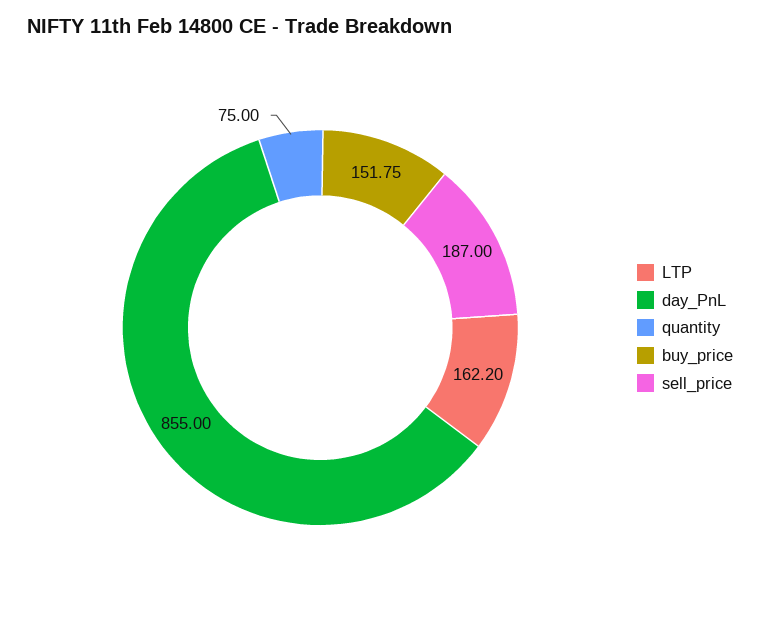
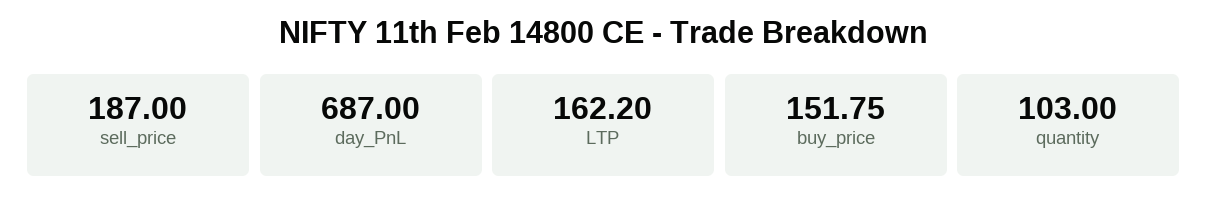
day_PnL: 855 -> 687
quantity: 75 -> 103

